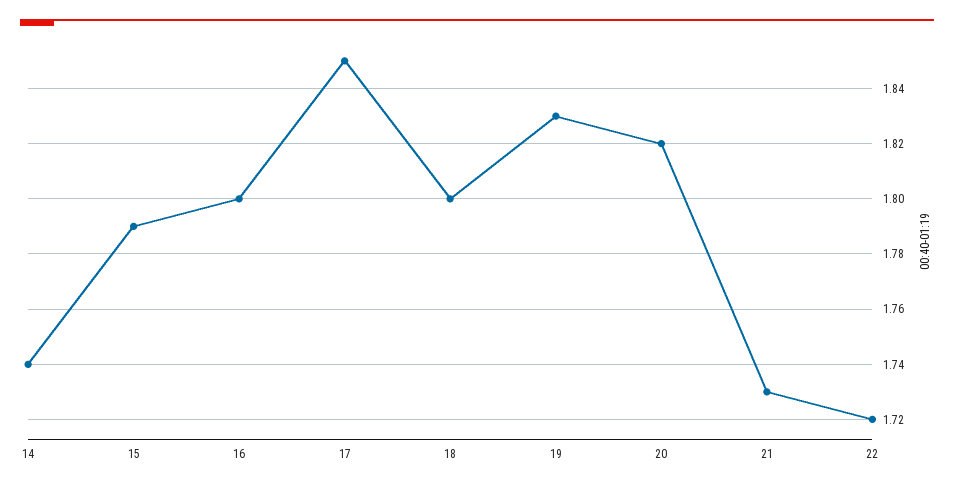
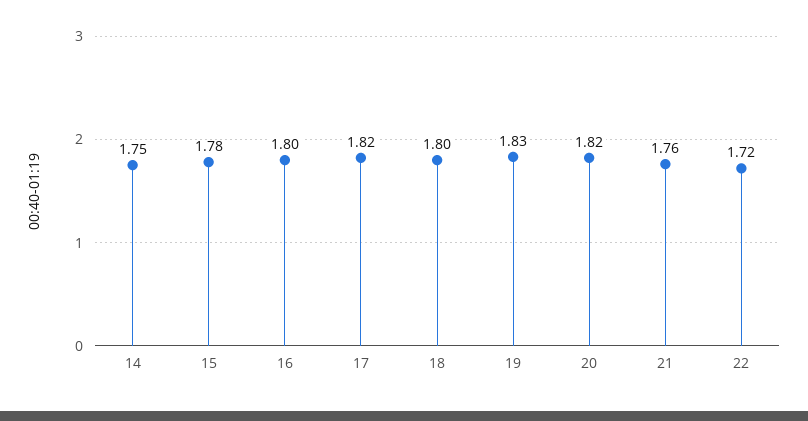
14: 1.74 -> 1.75
15: 1.79 -> 1.78
17: 1.85 -> 1.82
21: 1.73 -> 1.76

